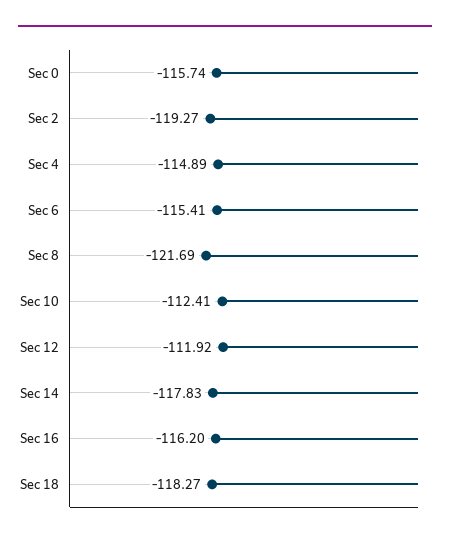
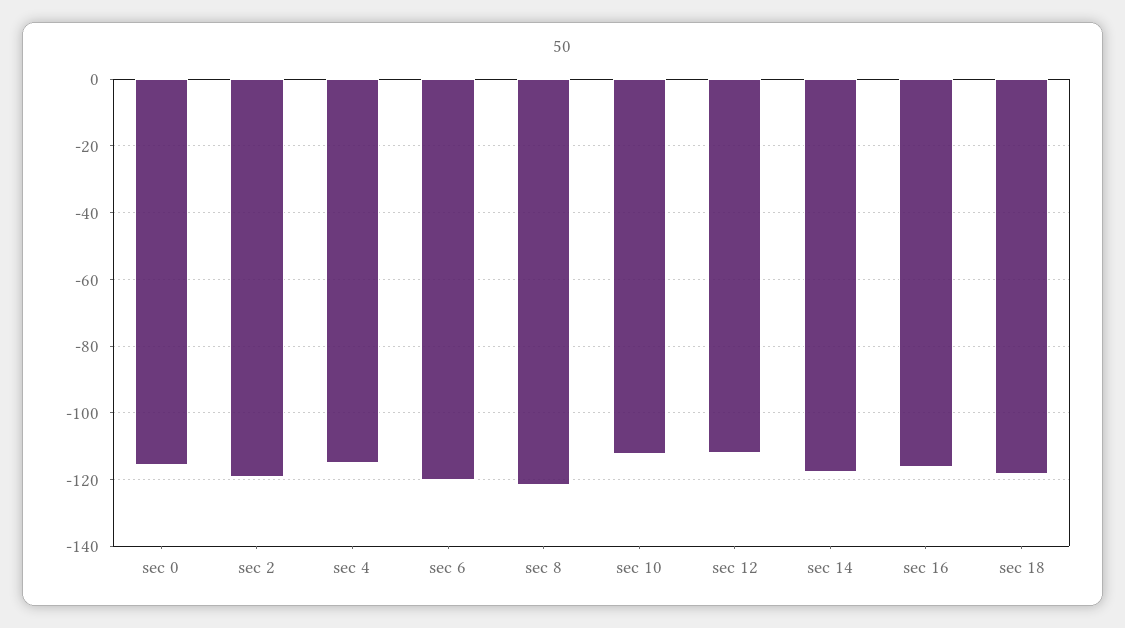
Sec 6: -115.41 -> -120

